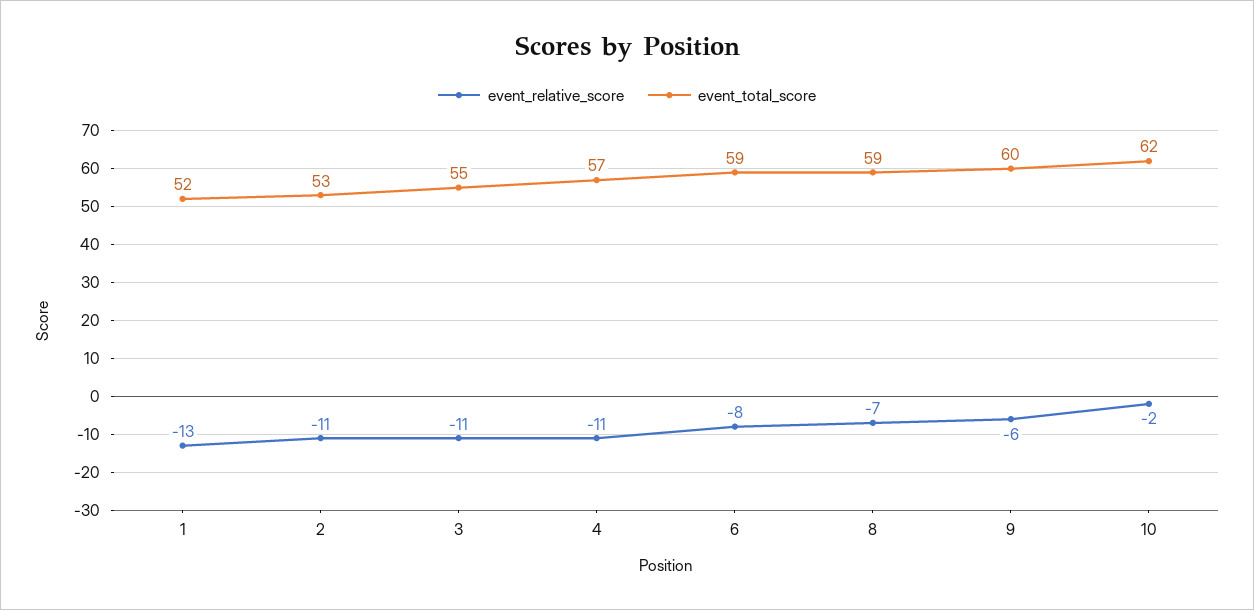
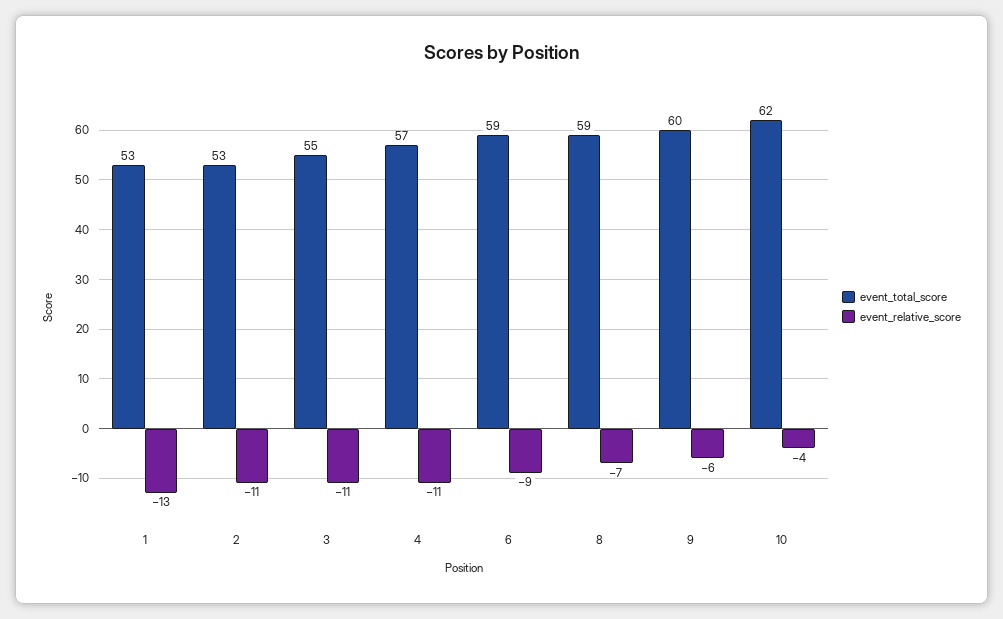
event_total_score, 1: 52 -> 53
event_relative_score, 6: -8 -> -9
event_relative_score, 10: -2 -> -4

